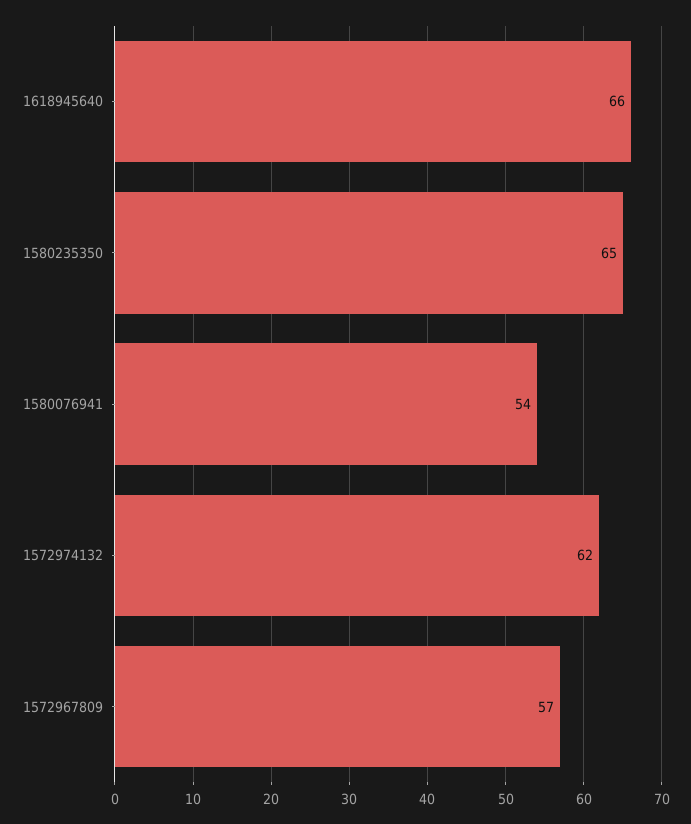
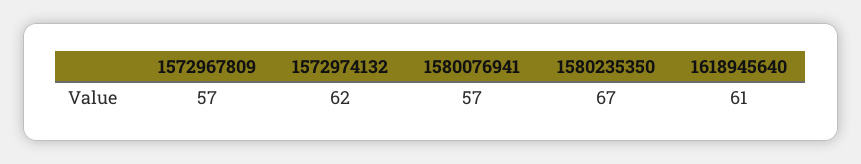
1618945640: 66 -> 61
1580235350: 65 -> 67
1580076941: 54 -> 57

